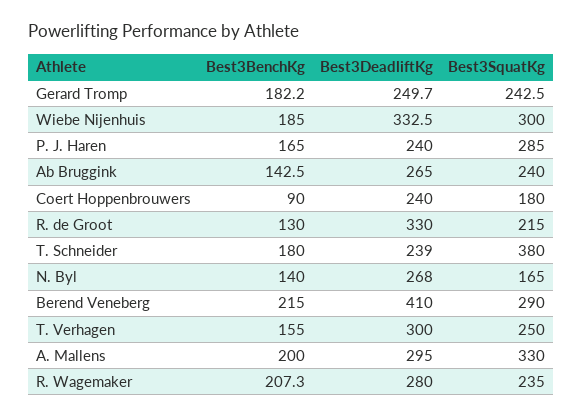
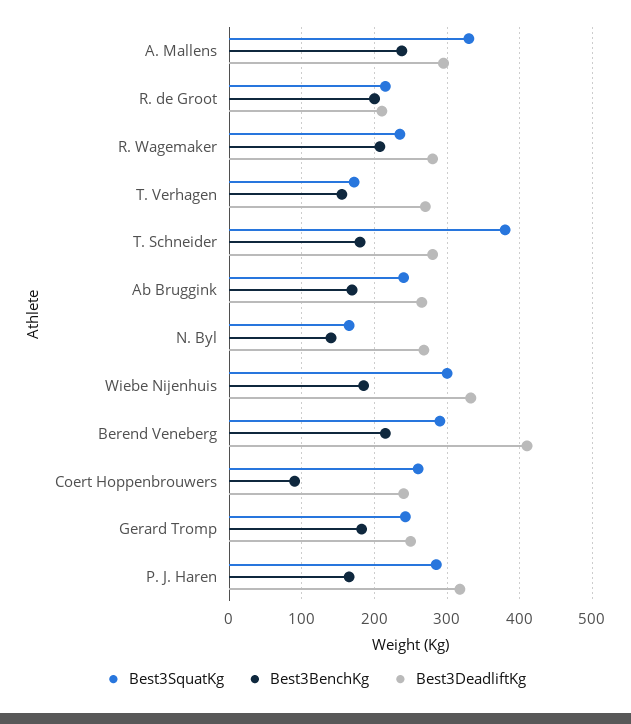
Best3DeadliftKg, P. J. Haren: 240 -> 320
Best3BenchKg, Ab Bruggink: 142.5 -> 170
Best3SquatKg, Coert Hoppenbrouwers: 180 -> 260
Best3BenchKg, R. de Groot: 130 -> 200
Best3DeadliftKg, R. de Groot: 330 -> 210
Best3DeadliftKg, T. Schneider: 239 -> 280
Best3DeadliftKg, T. Verhagen: 300 -> 270
Best3SquatKg, T. Verhagen: 250 -> 170
Best3BenchKg, A. Mallens: 200 -> 240

